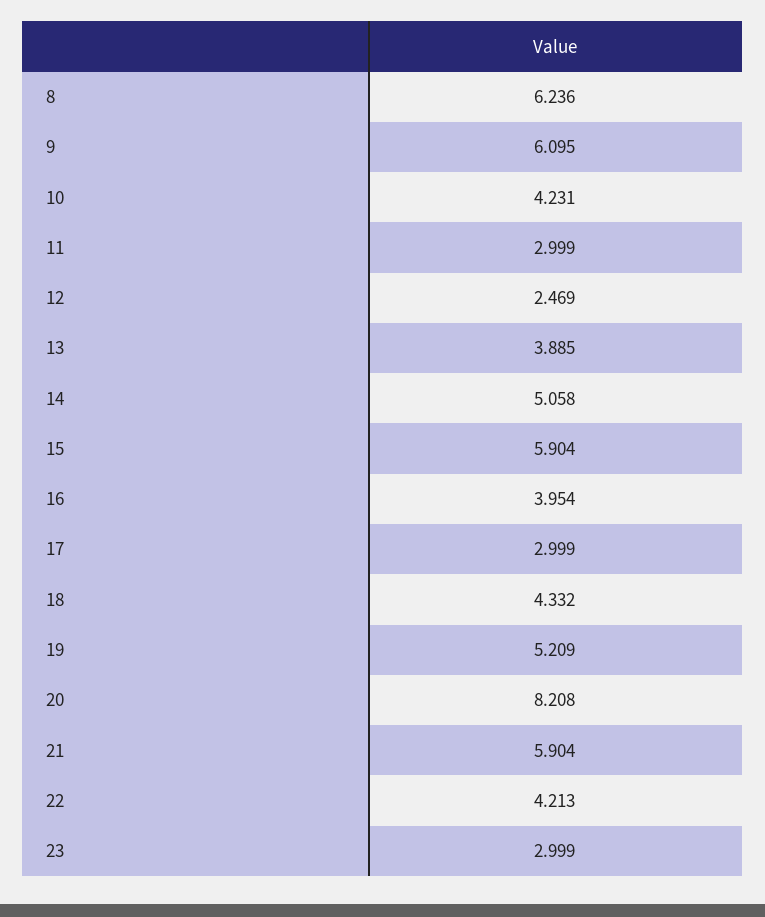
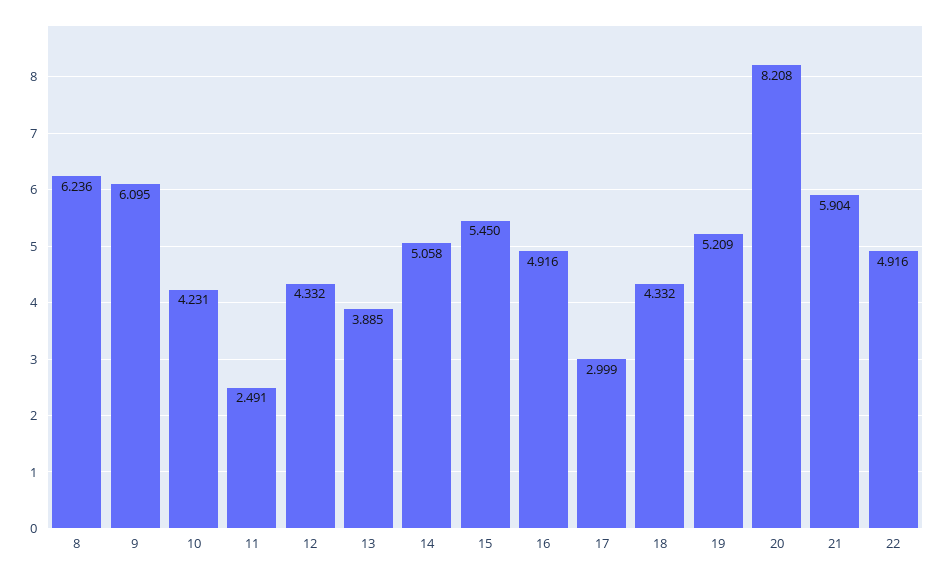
11: 2.999 -> 2.491
12: 2.469 -> 4.332
15: 5.904 -> 5.45
16: 3.954 -> 4.916
22: 4.213 -> 4.916
23: 2.999 -> none

